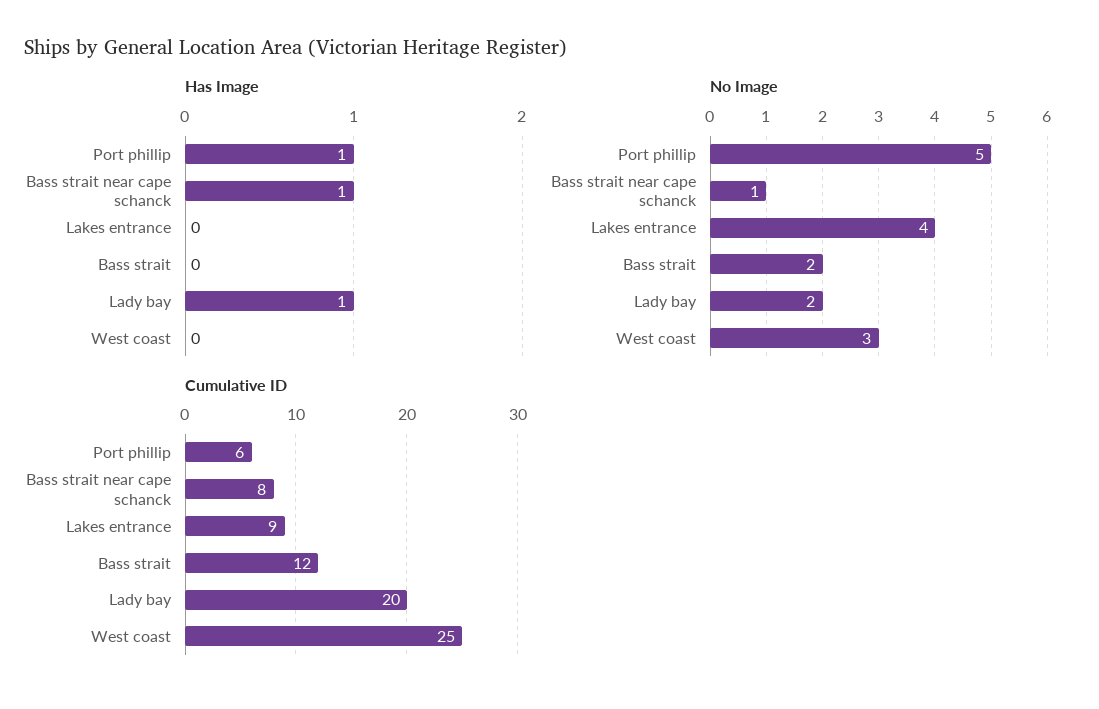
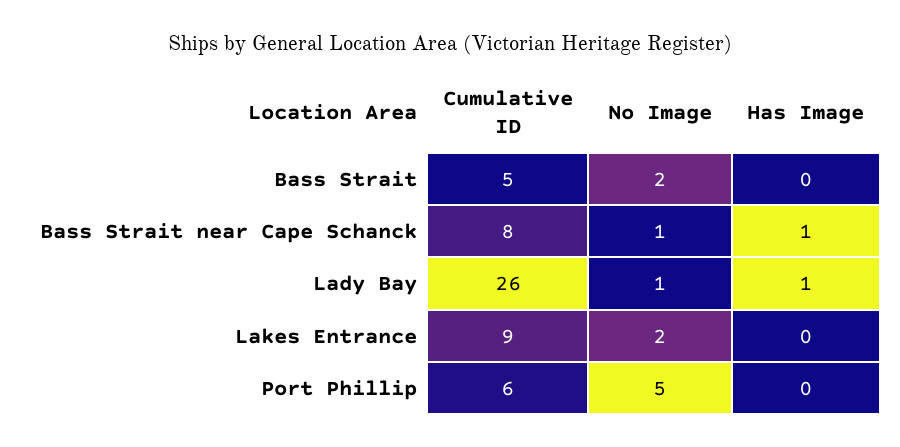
Has Image, Port phillip: 1 -> 0
Has Image, West coast: 0 -> none
No Image, Lakes entrance: 4 -> 2
No Image, Lady bay: 2 -> 1
No Image, West coast: 3 -> none
Cumulative ID, Bass strait: 12 -> 5
Cumulative ID, Lady bay: 20 -> 26
Cumulative ID, West coast: 25 -> none

